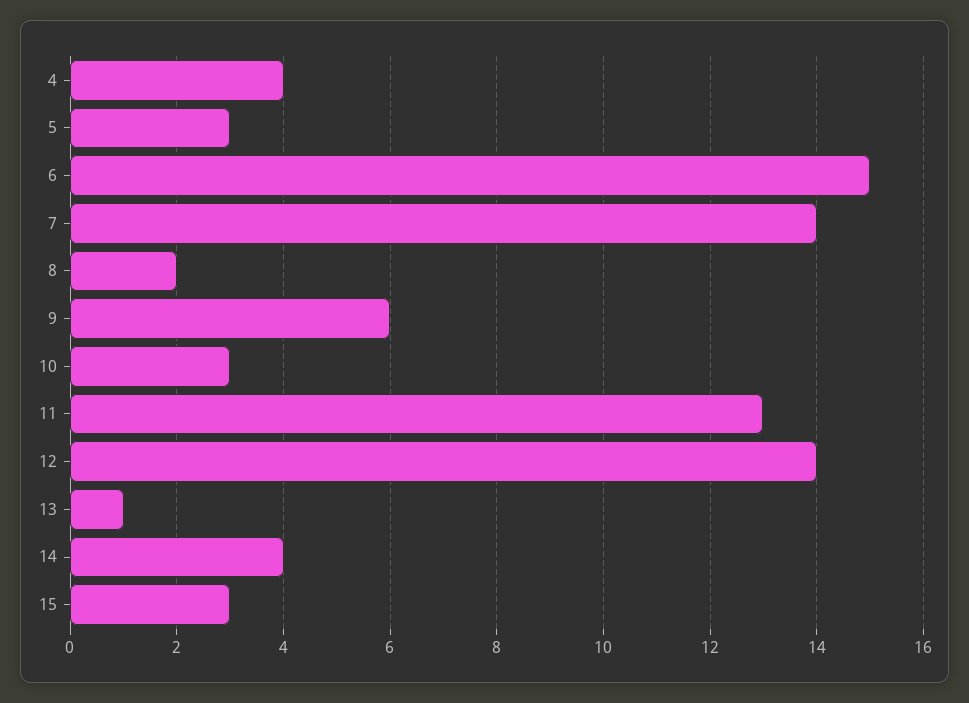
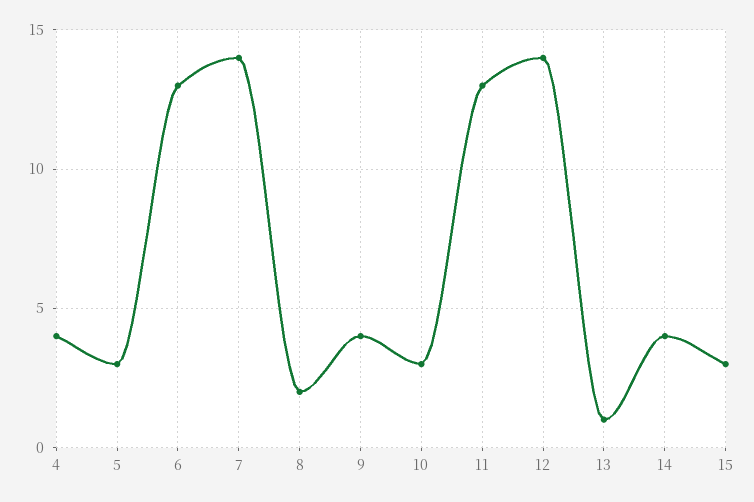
6: 15 -> 13
9: 6 -> 4

